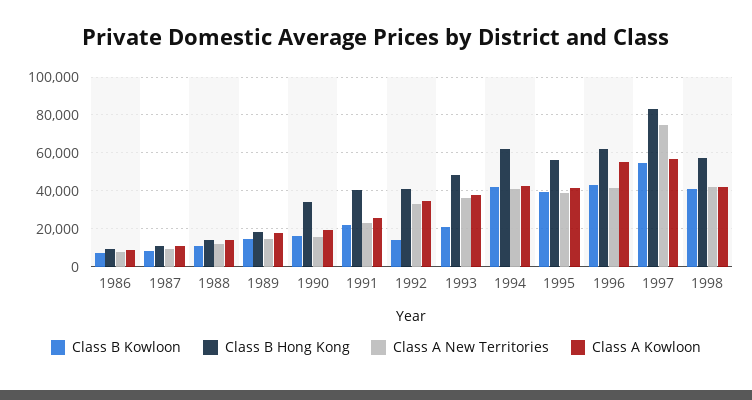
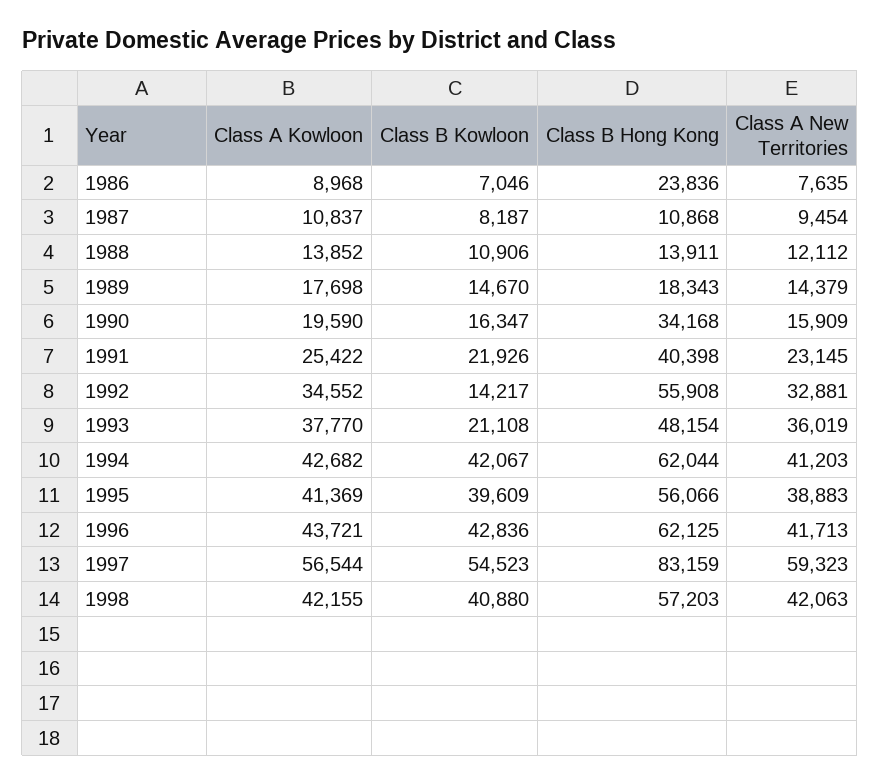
Class B Hong Kong, 1986: 10000 -> 23836
Class B Hong Kong, 1992: 40000 -> 55908
Class A Kowloon, 1996: 55000 -> 43721
Class A New Territories, 1997: 75000 -> 59323

